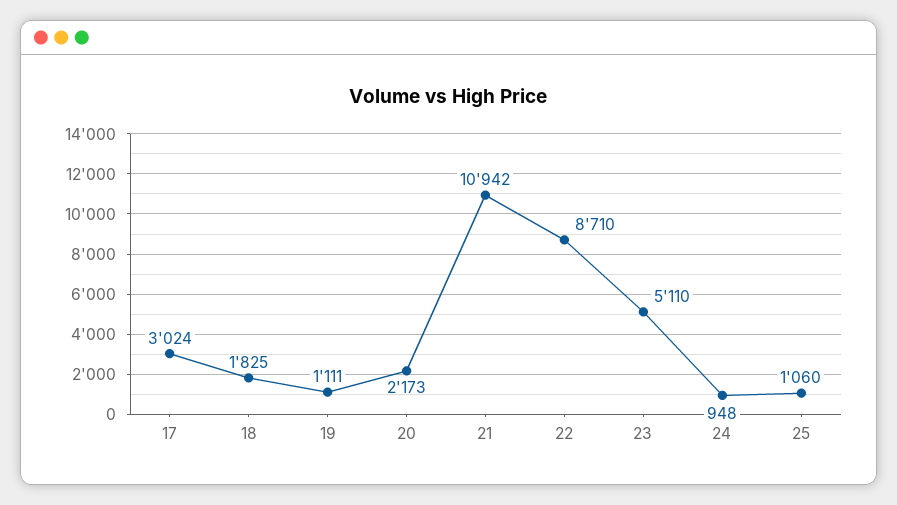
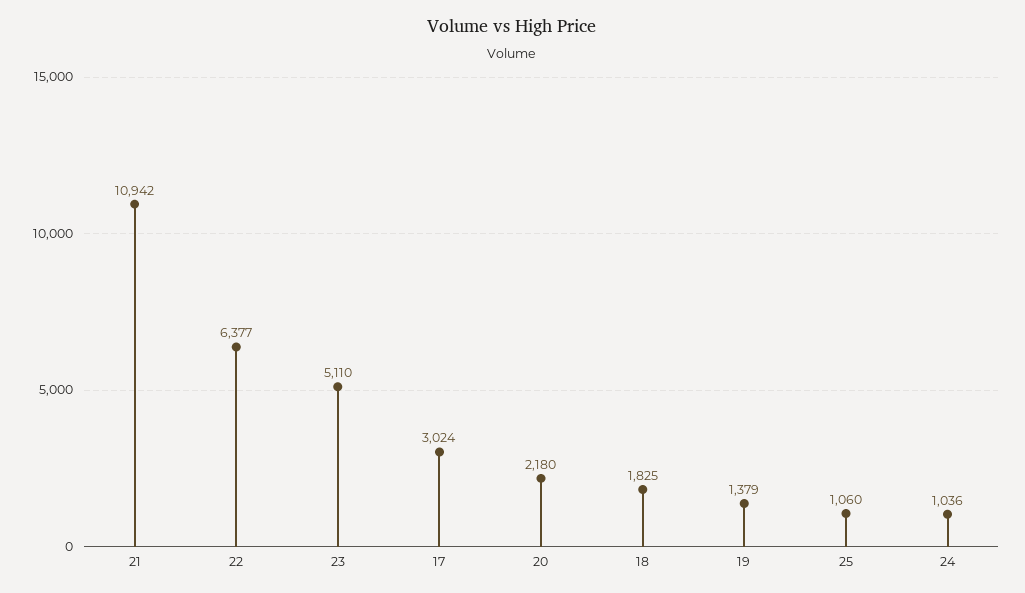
19: 1111 -> 1379
20: 2173 -> 2180
22: 8710 -> 6377
24: 948 -> 1036

